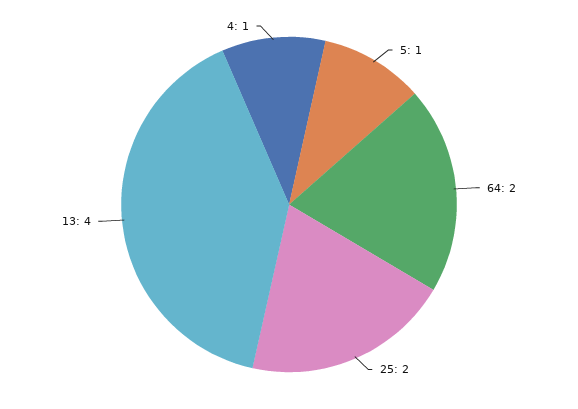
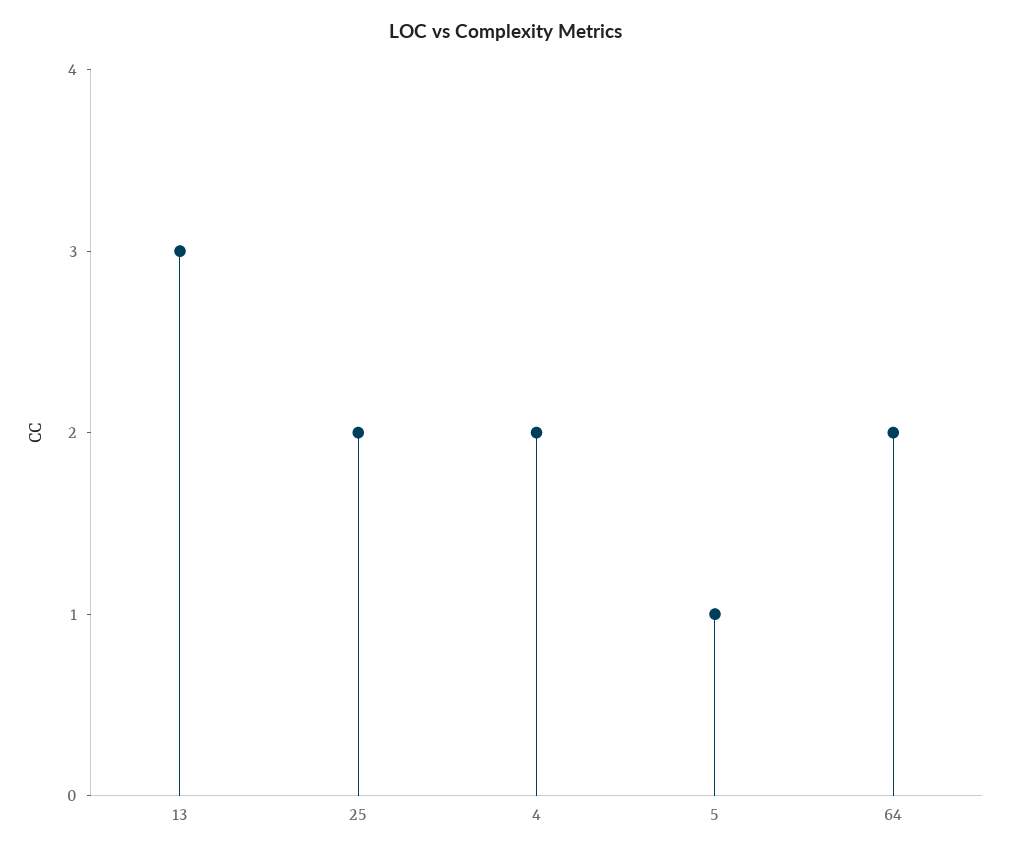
13: 4 -> 3
4: 1 -> 2

